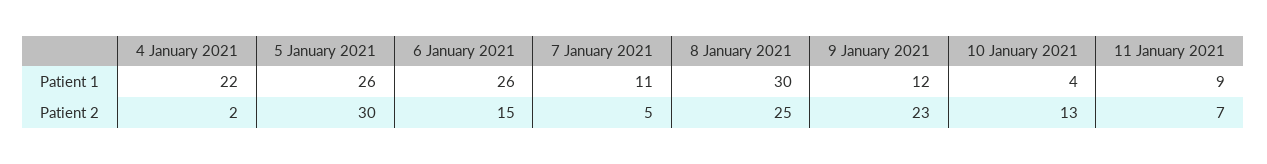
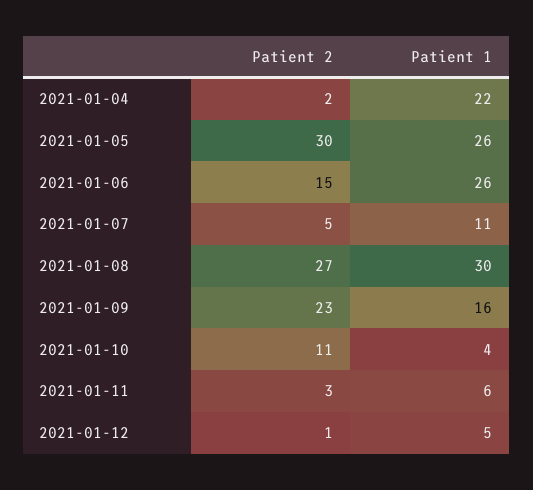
9 January 2021, Patient 1: 12 -> 16
11 January 2021, Patient 1: 9 -> 6
8 January 2021, Patient 2: 25 -> 27
10 January 2021, Patient 2: 13 -> 11
11 January 2021, Patient 2: 7 -> 3
2021-01-12, Patient 2: none -> 1
2021-01-12, Patient 1: none -> 5

